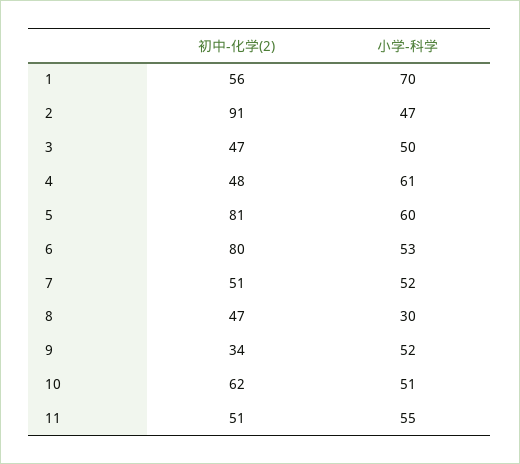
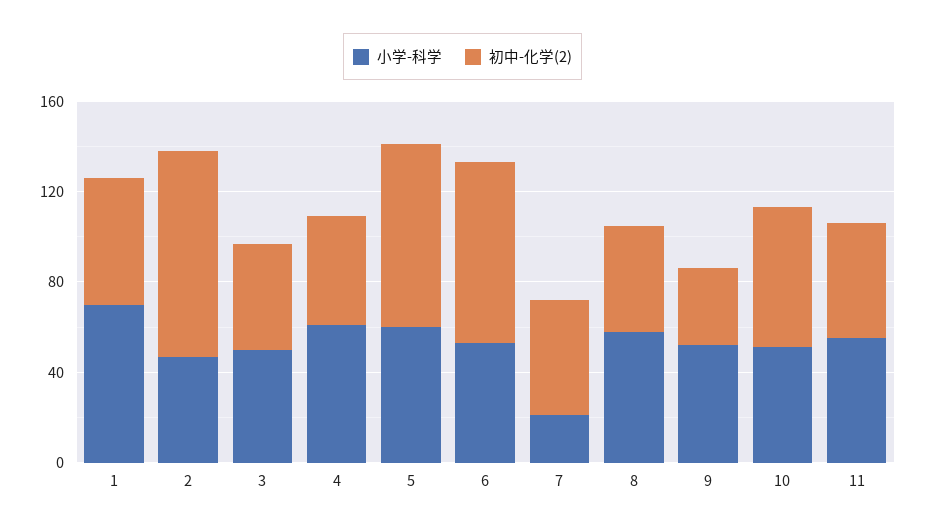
小学-科学, 7: 52 -> 20
小学-科学, 8: 30 -> 60

